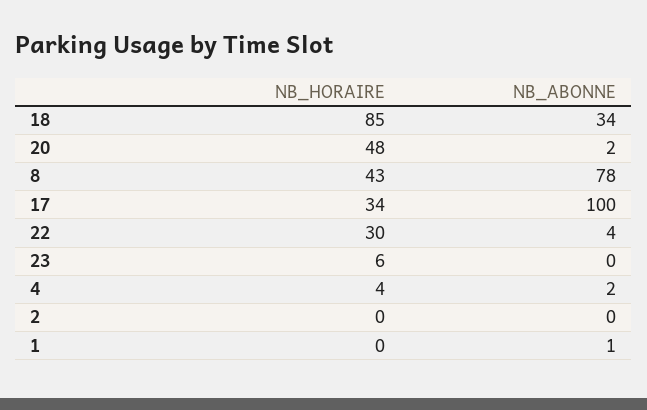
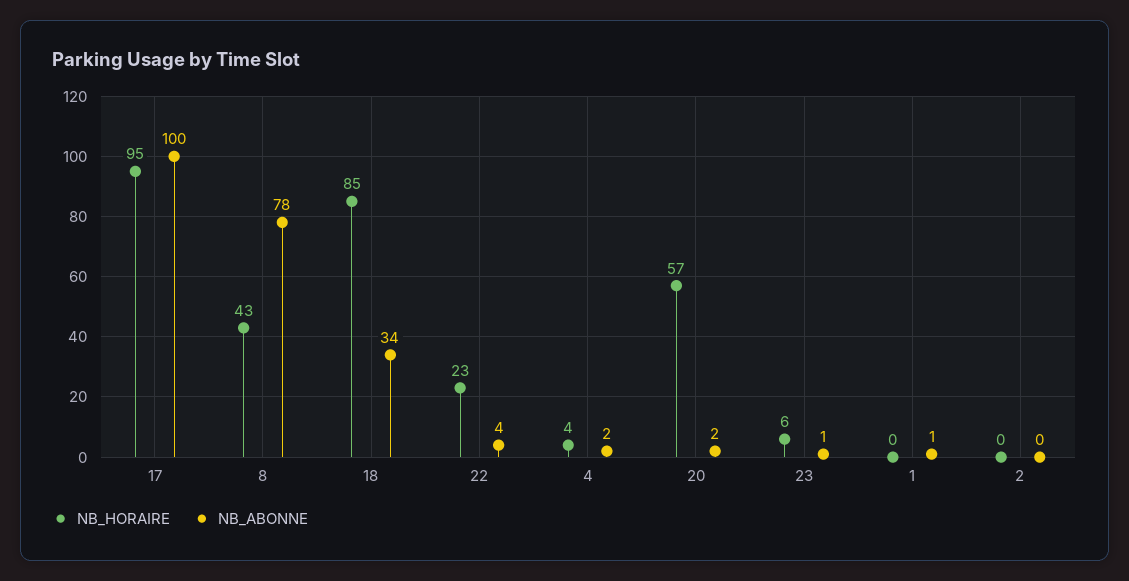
NB_HORAIRE, 20: 48 -> 57
NB_HORAIRE, 17: 34 -> 95
NB_HORAIRE, 22: 30 -> 23
NB_ABONNE, 23: 0 -> 1

